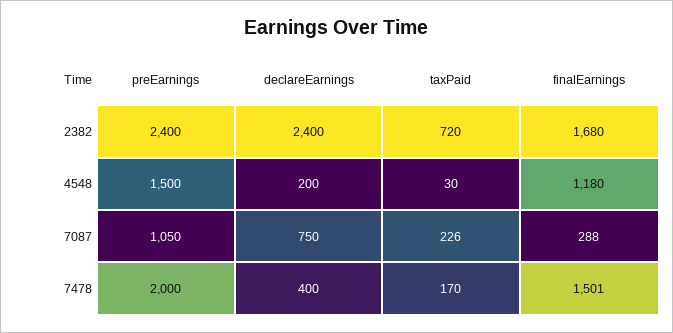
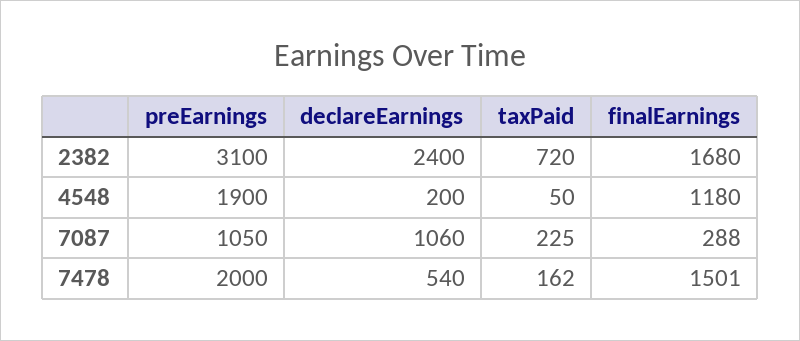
preEarnings, 2382: 2400 -> 3100
preEarnings, 4548: 1500 -> 1900
taxPaid, 4548: 30 -> 50
declareEarnings, 7087: 750 -> 1060
taxPaid, 7087: 226 -> 225
declareEarnings, 7478: 400 -> 540
taxPaid, 7478: 170 -> 162

